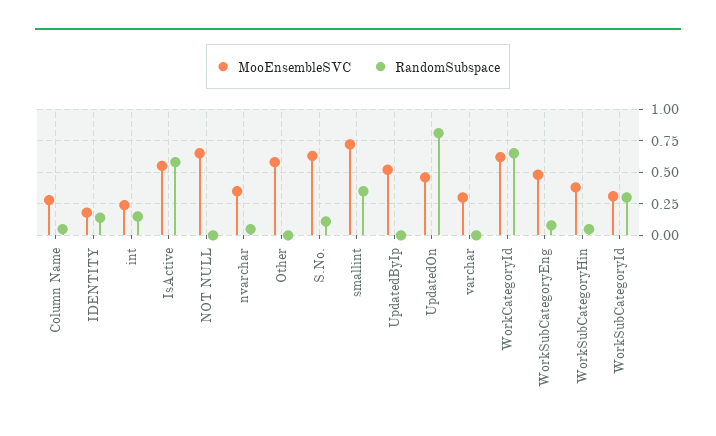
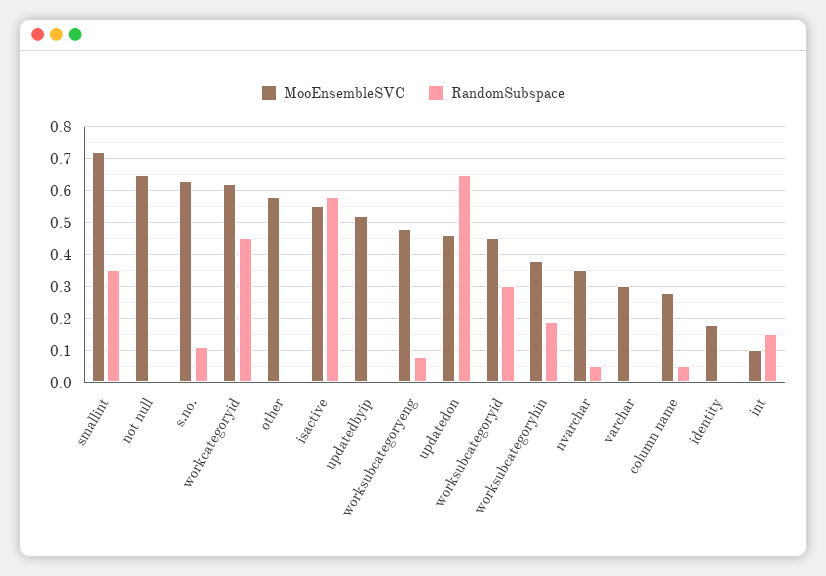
RandomSubspace, IDENTITY: 0.15 -> 0
MooEnsembleSVC, int: 0.25 -> 0.1
RandomSubspace, UpdatedOn: 0.8 -> 0.65
RandomSubspace, WorkCategoryId: 0.65 -> 0.45
RandomSubspace, WorkSubCategoryHin: 0.05 -> 0.2
MooEnsembleSVC, WorkSubCategoryId: 0.3 -> 0.45

